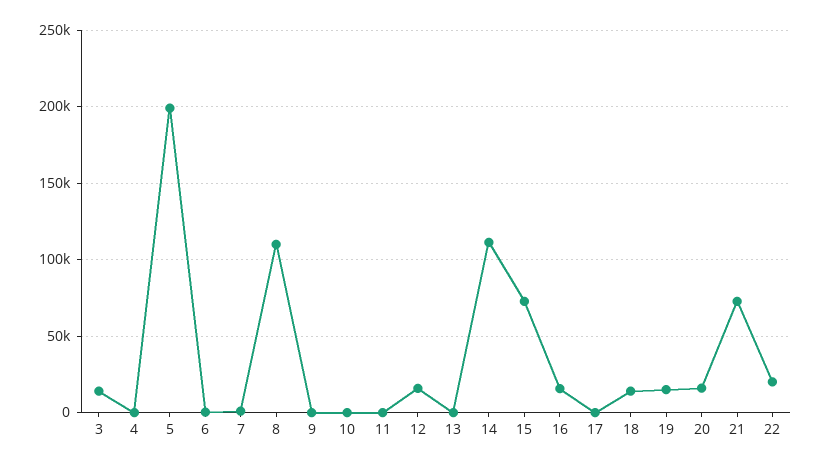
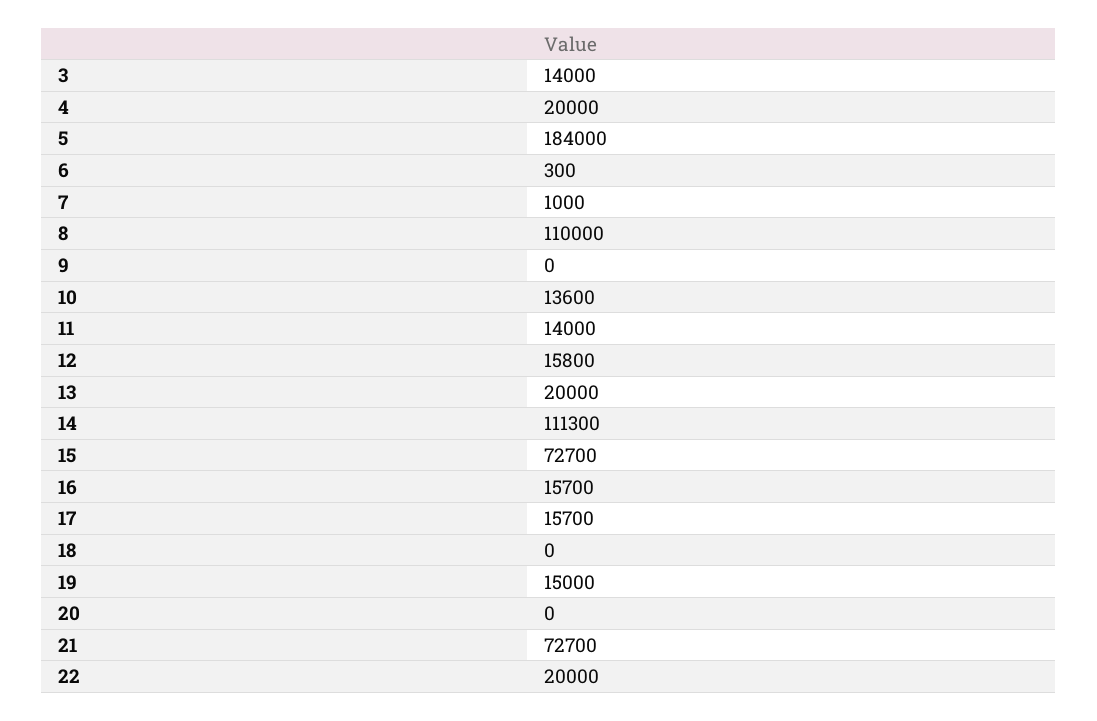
4: 0 -> 20000
5: 200000 -> 184000
10: 0 -> 13600
11: 0 -> 14000
13: 0 -> 20000
17: 0 -> 15700
18: 15000 -> 0
20: 15000 -> 0

